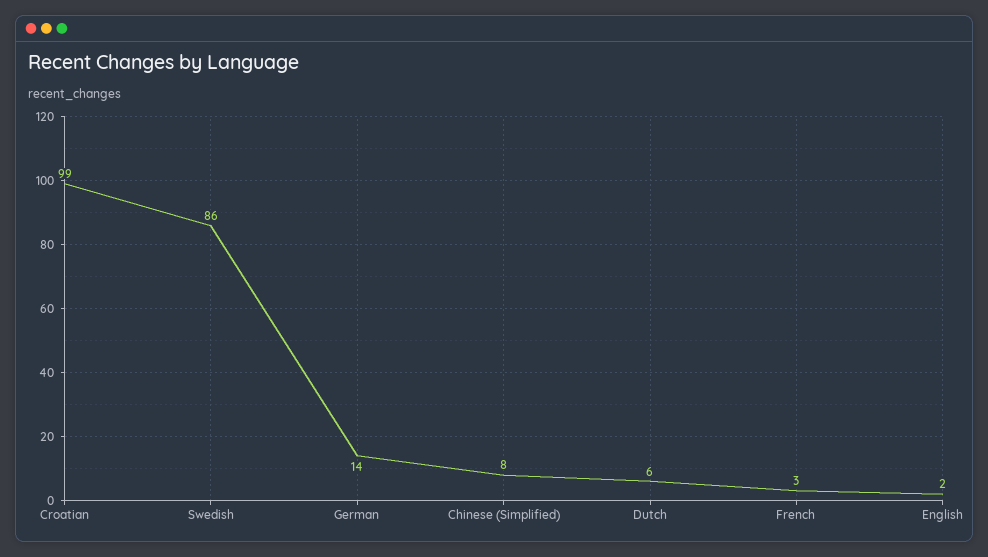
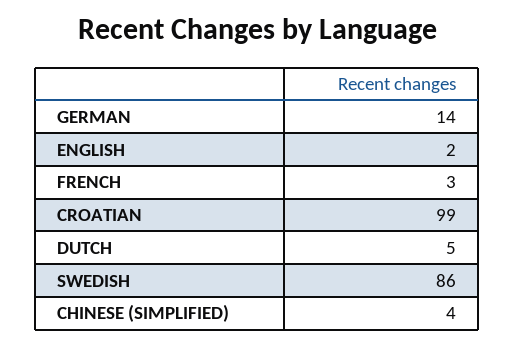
Chinese (Simplified): 8 -> 4
Dutch: 6 -> 5

